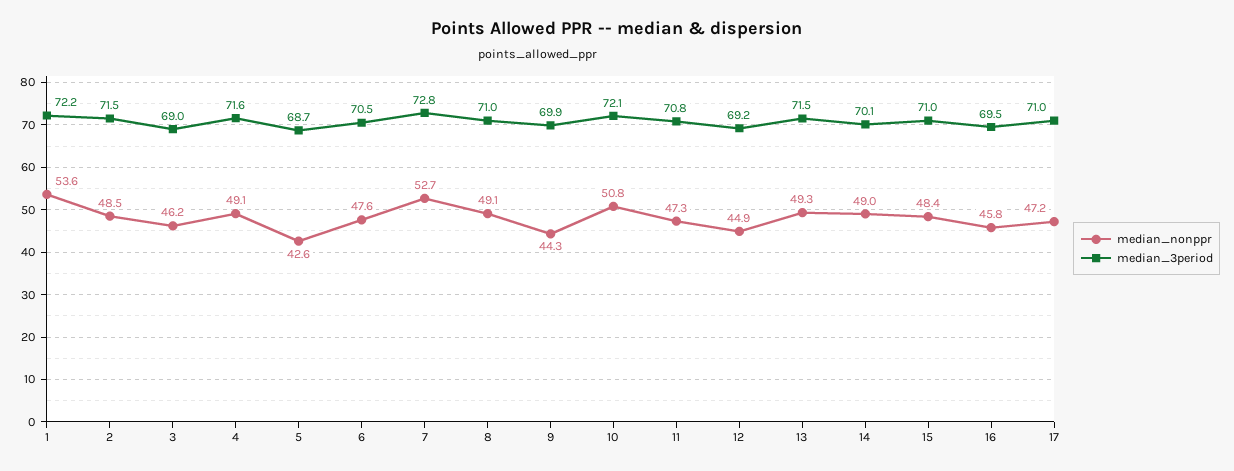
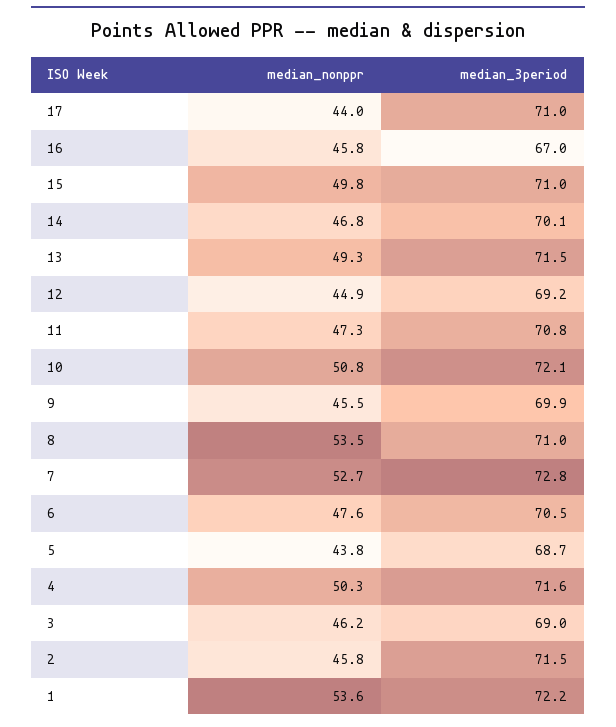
median_nonppr, 2: 48.5 -> 45.8
median_nonppr, 4: 49.1 -> 50.3
median_nonppr, 5: 42.6 -> 43.8
median_nonppr, 8: 49.1 -> 53.5
median_nonppr, 9: 44.3 -> 45.5
median_nonppr, 14: 49 -> 46.8
median_nonppr, 15: 48.4 -> 49.8
median_3period, 16: 69.5 -> 67
median_nonppr, 17: 47.2 -> 44

